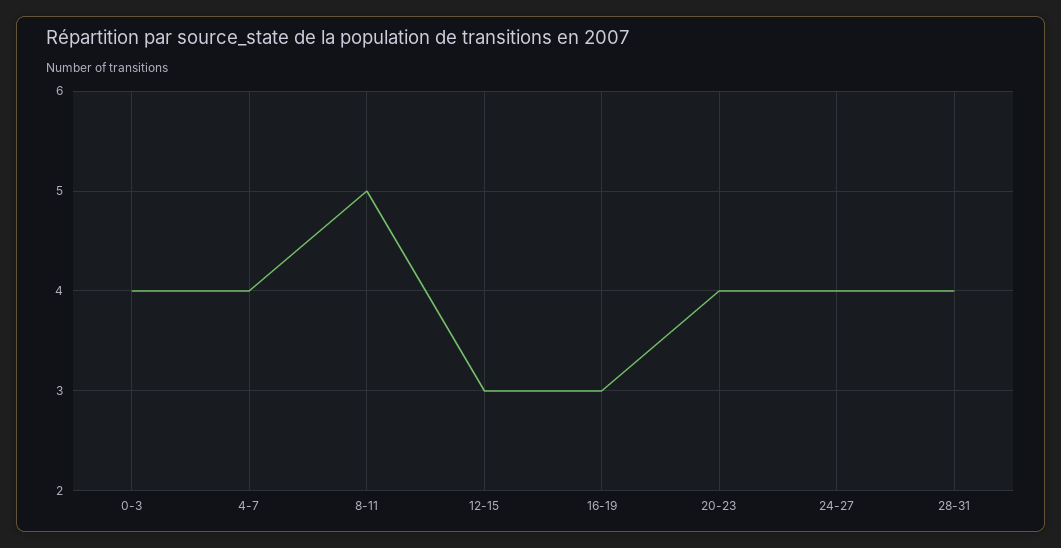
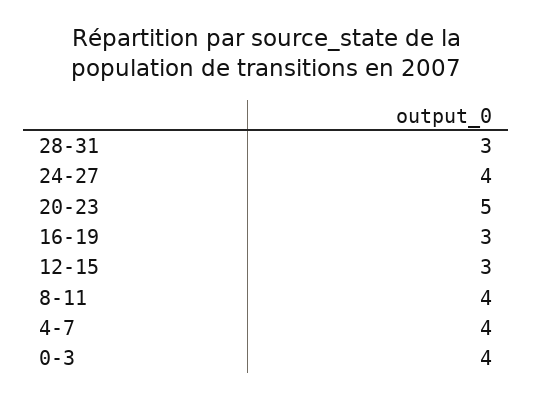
8-11: 5 -> 4
20-23: 4 -> 5
28-31: 4 -> 3

